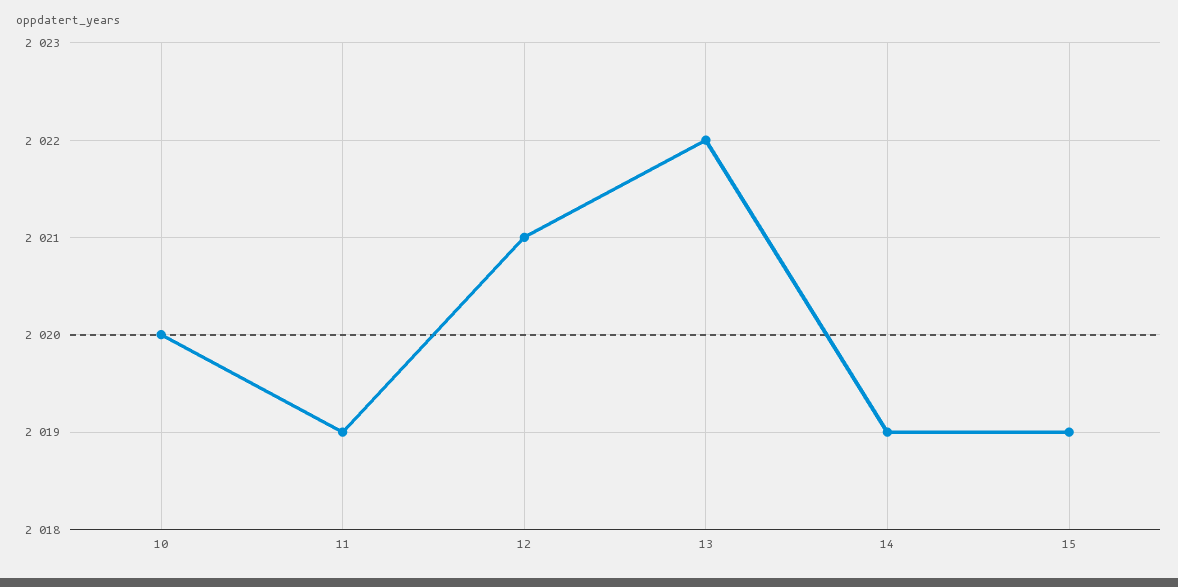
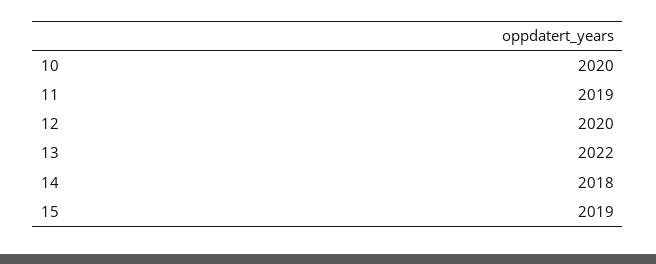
12: 2021 -> 2020
14: 2019 -> 2018

